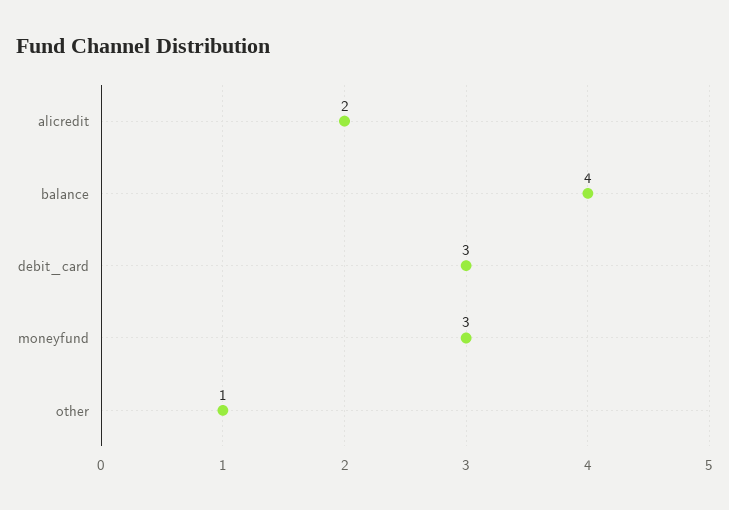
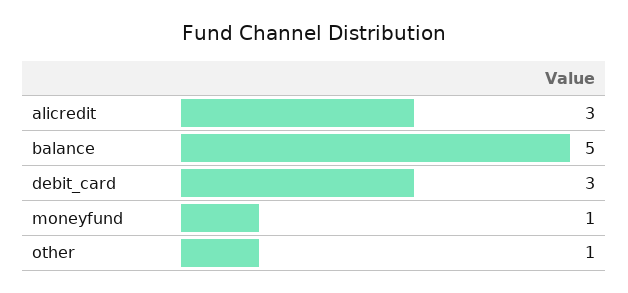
alicredit: 2 -> 3
balance: 4 -> 5
moneyfund: 3 -> 1

